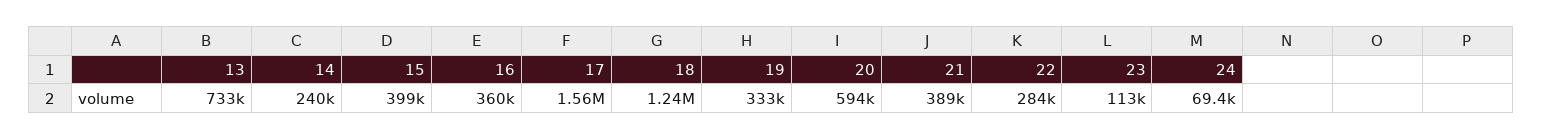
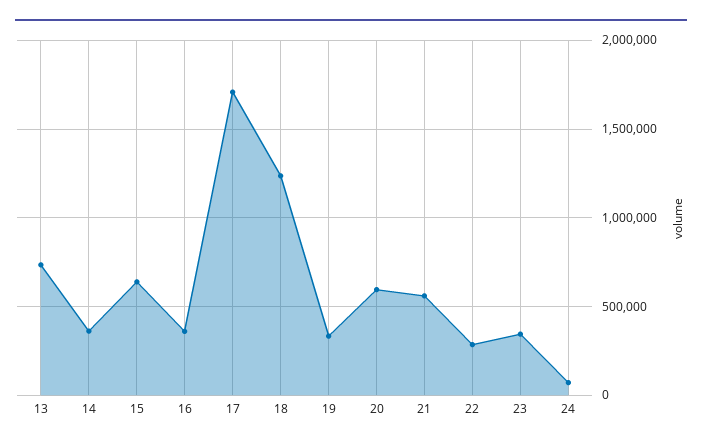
14: 240000 -> 350000
15: 399000 -> 650000
17: 1560000 -> 1700000
21: 389000 -> 550000
23: 113000 -> 350000

